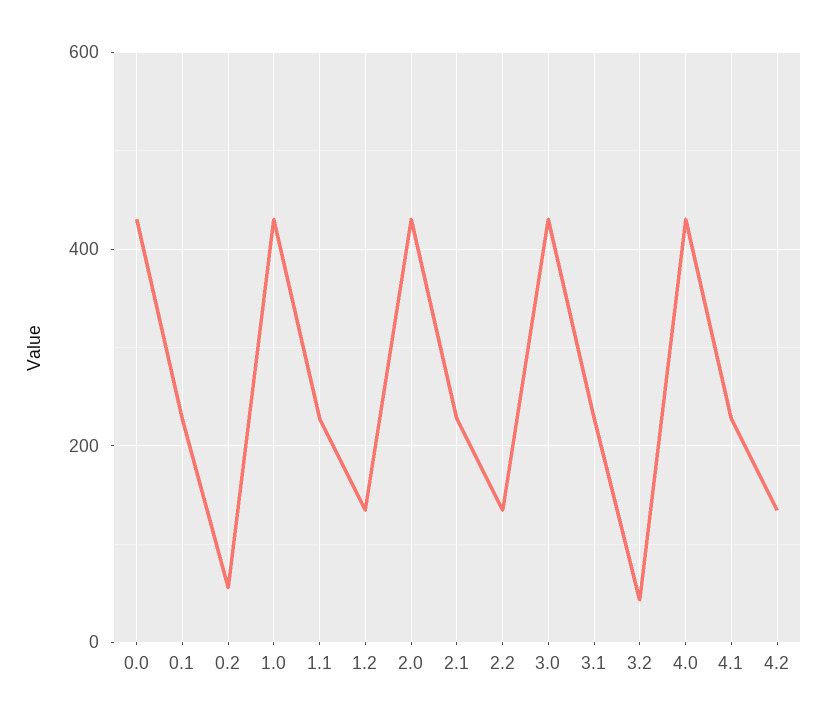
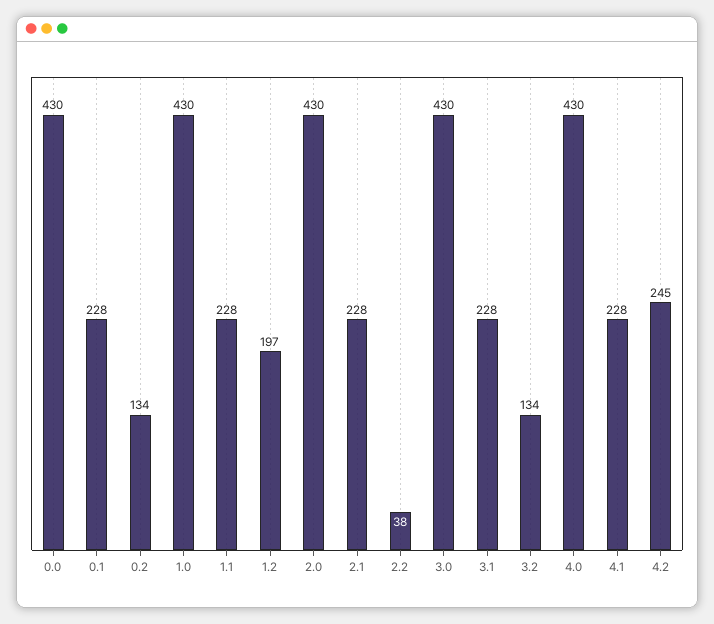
0.2: 60 -> 134
1.2: 140 -> 197
2.2: 140 -> 38
3.2: 40 -> 134
4.2: 140 -> 245

